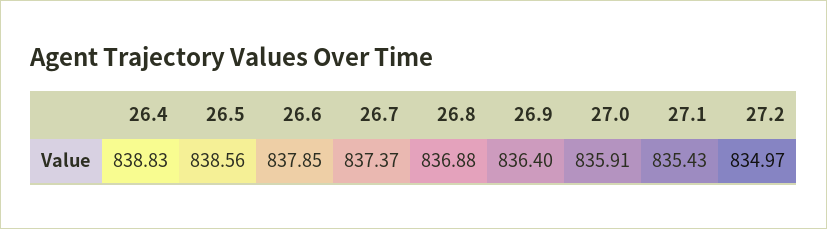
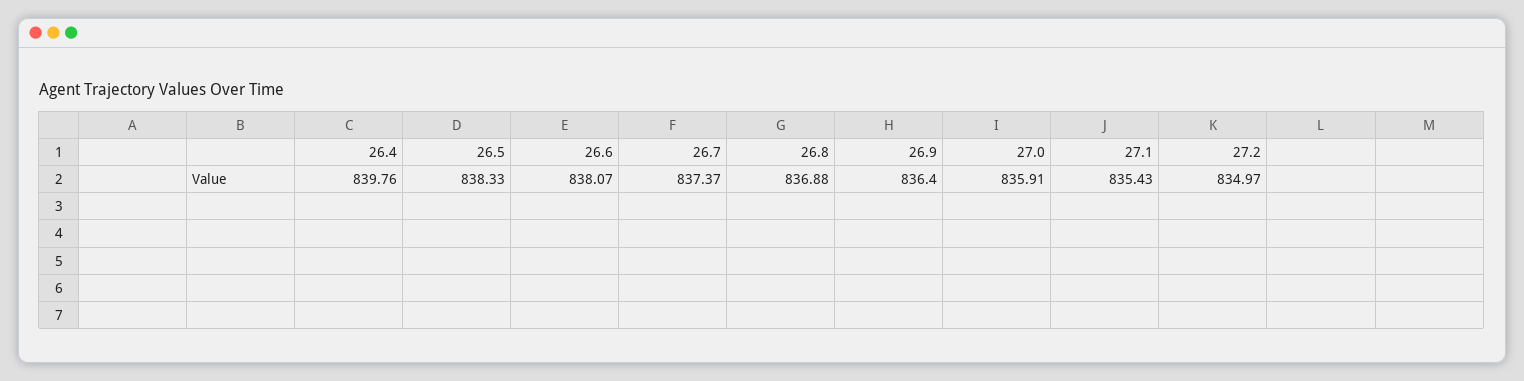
26.4: 838.83 -> 839.76
26.5: 838.56 -> 838.33
26.6: 837.85 -> 838.07

